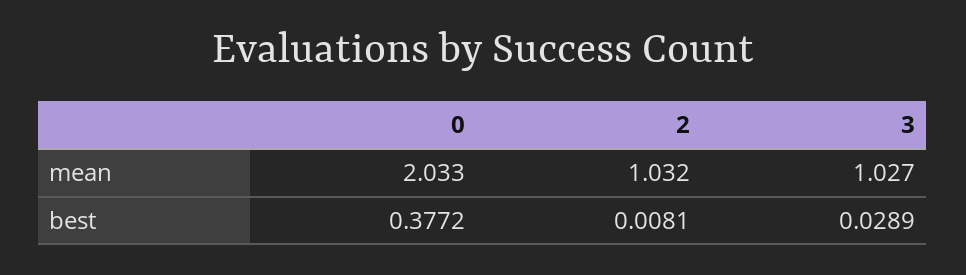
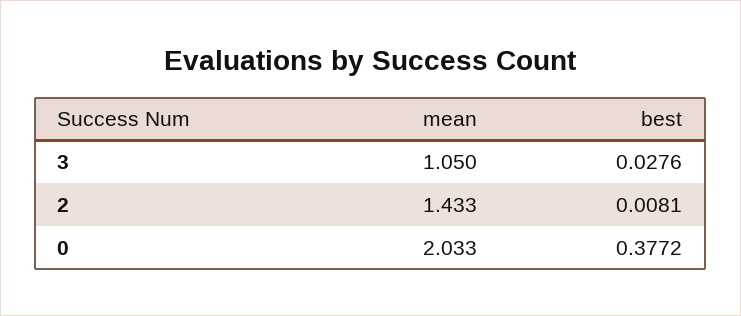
2, mean: 1.032 -> 1.433
3, mean: 1.027 -> 1.05
3, best: 0.0289 -> 0.0276

